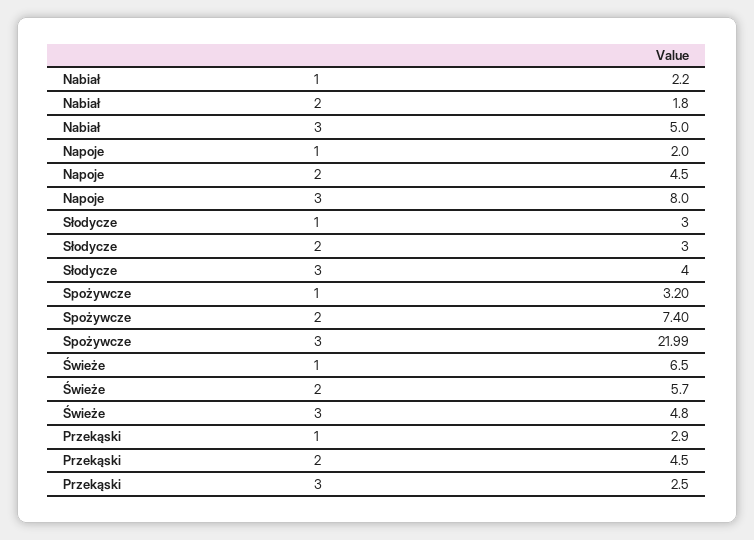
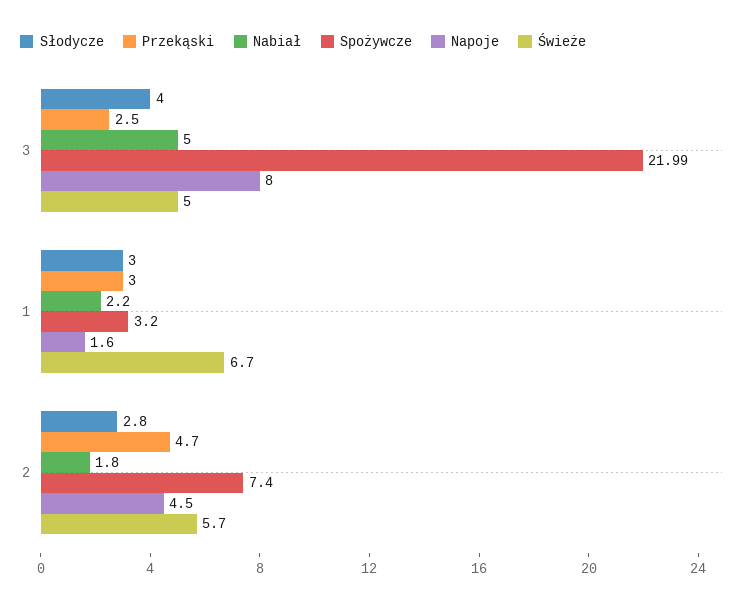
Napoje, 1: 2 -> 1.6
Słodycze, 2: 3 -> 2.8
Świeże, 1: 6.5 -> 6.7
Świeże, 3: 4.8 -> 5
Przekąski, 1: 2.9 -> 3
Przekąski, 2: 4.5 -> 4.7

